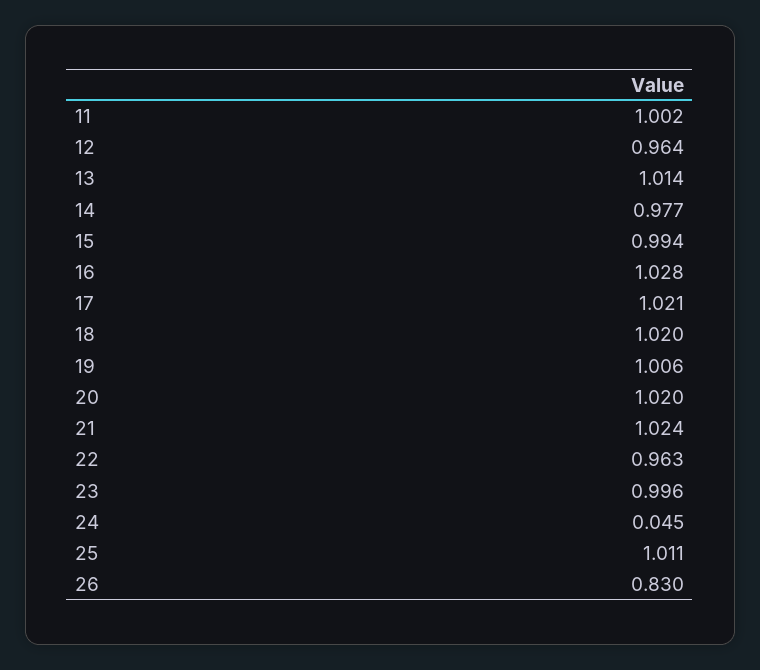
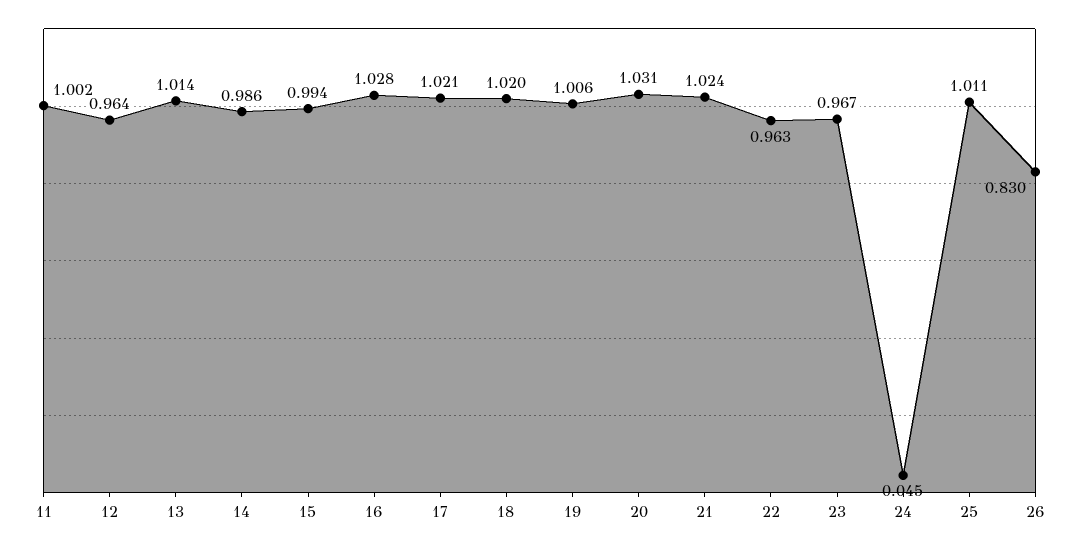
14: 0.977 -> 0.986
20: 1.02 -> 1.031
23: 0.996 -> 0.967

